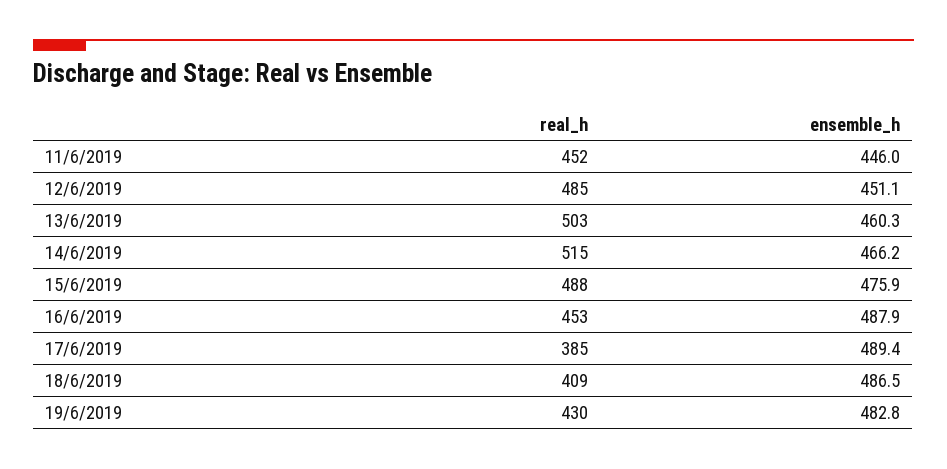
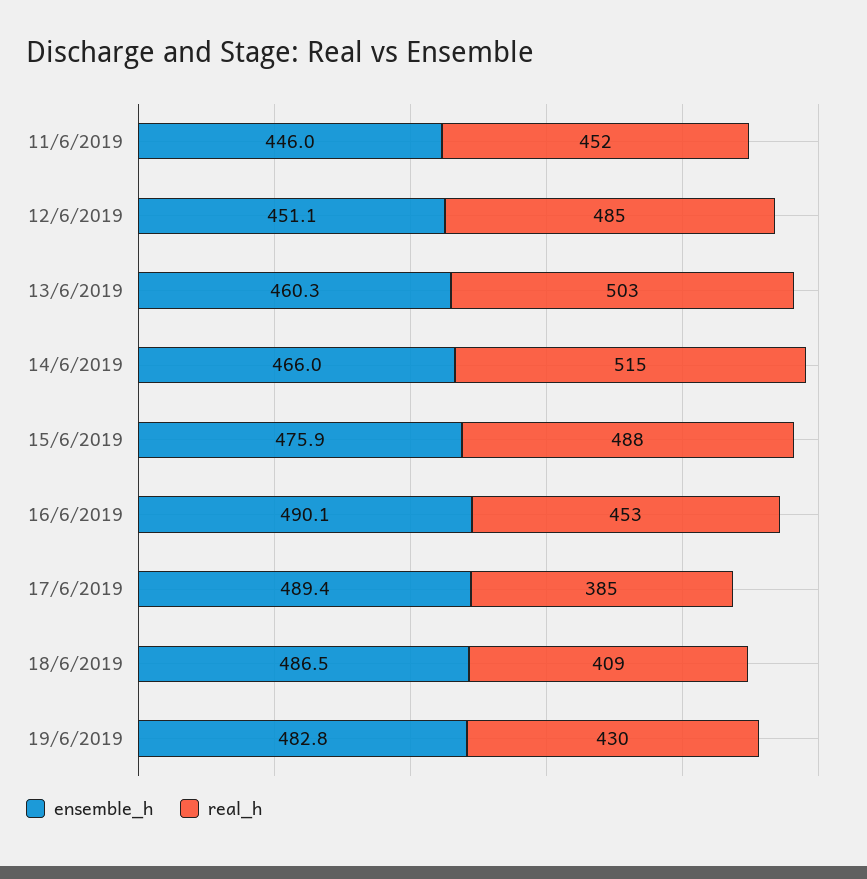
ensemble_h, 14/6/2019: 466.2 -> 466
ensemble_h, 16/6/2019: 487.9 -> 490.1

